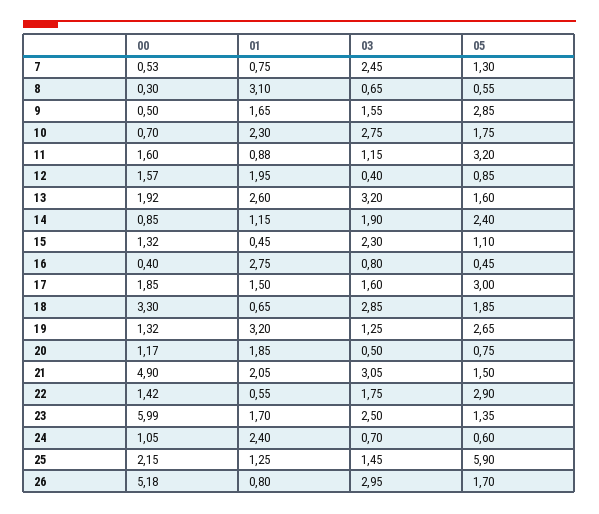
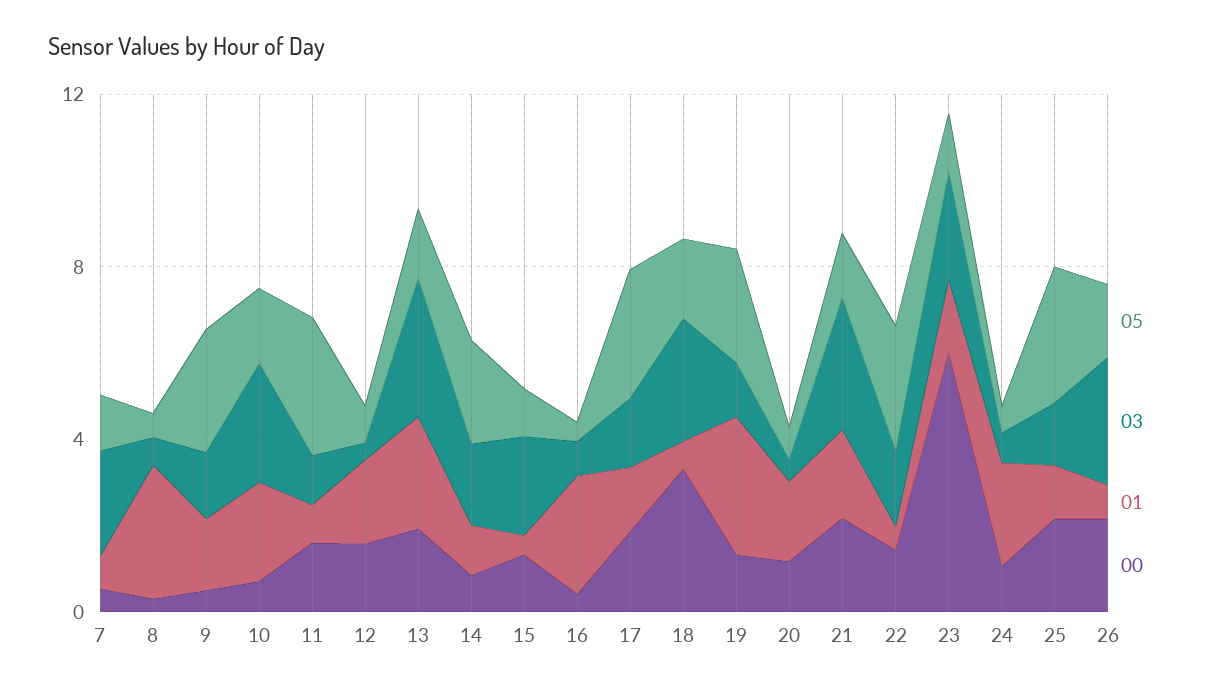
00, 21: 4.9 -> 2
05, 25: 5.9 -> 3
00, 26: 5.18 -> 2

